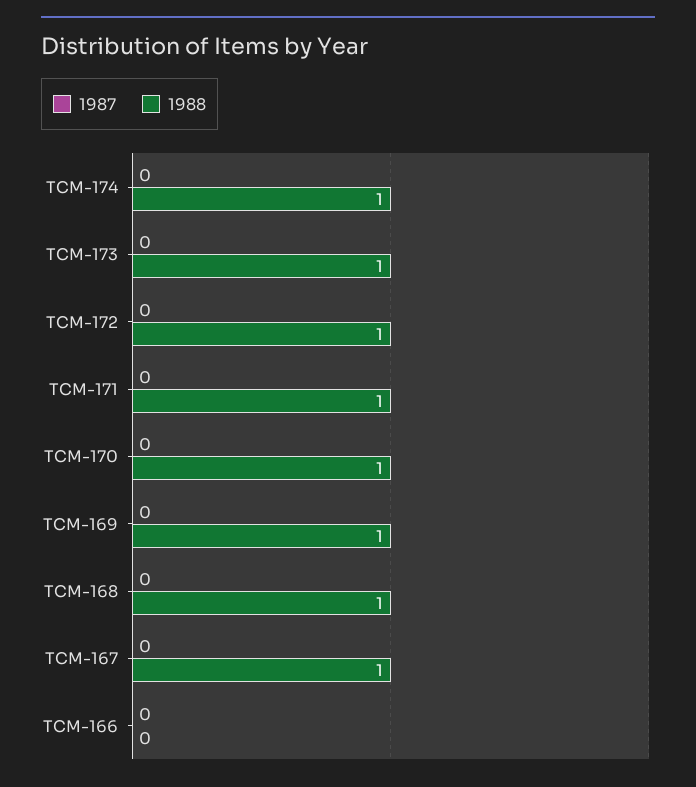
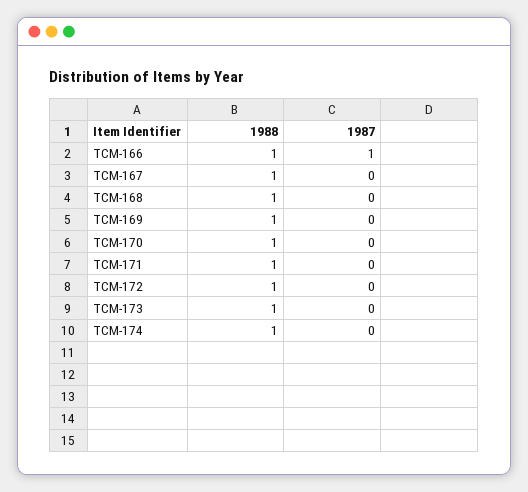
1987, TCM-166: 0 -> 1
1988, TCM-166: 0 -> 1

